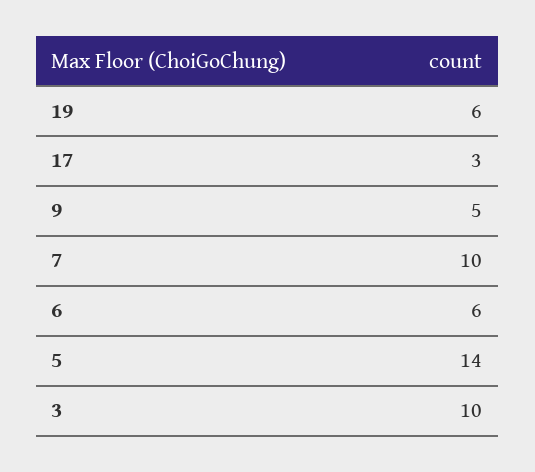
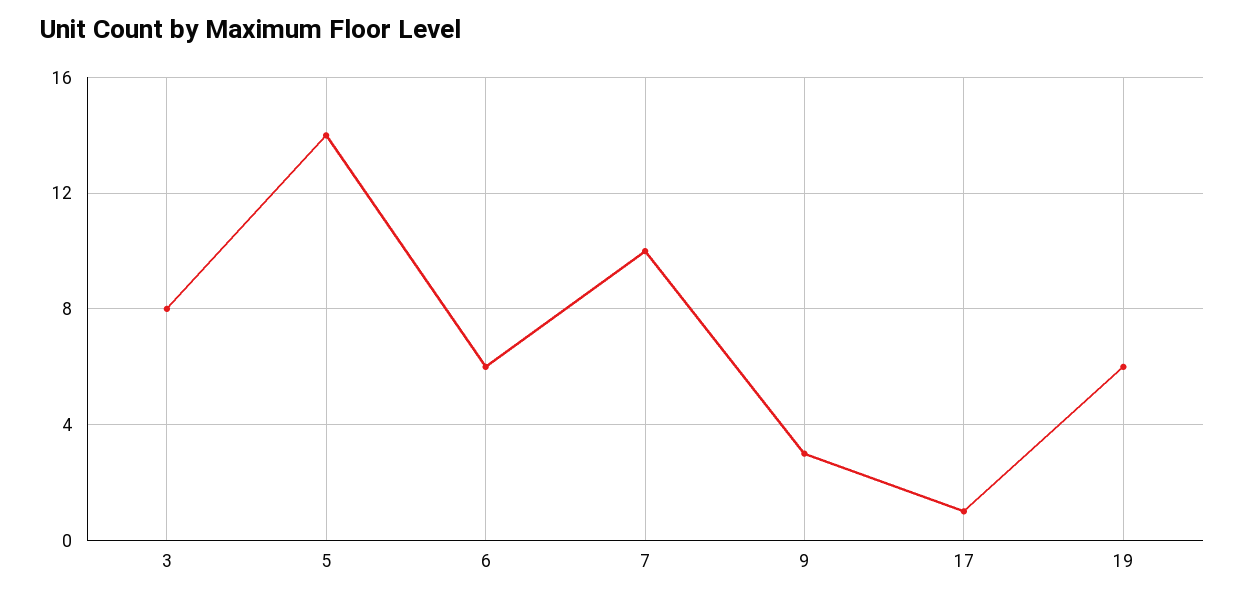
17: 3 -> 1
9: 5 -> 3
3: 10 -> 8

